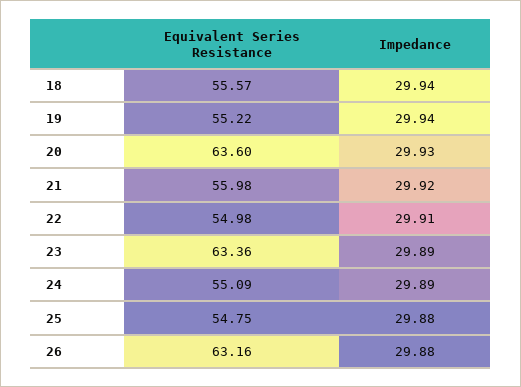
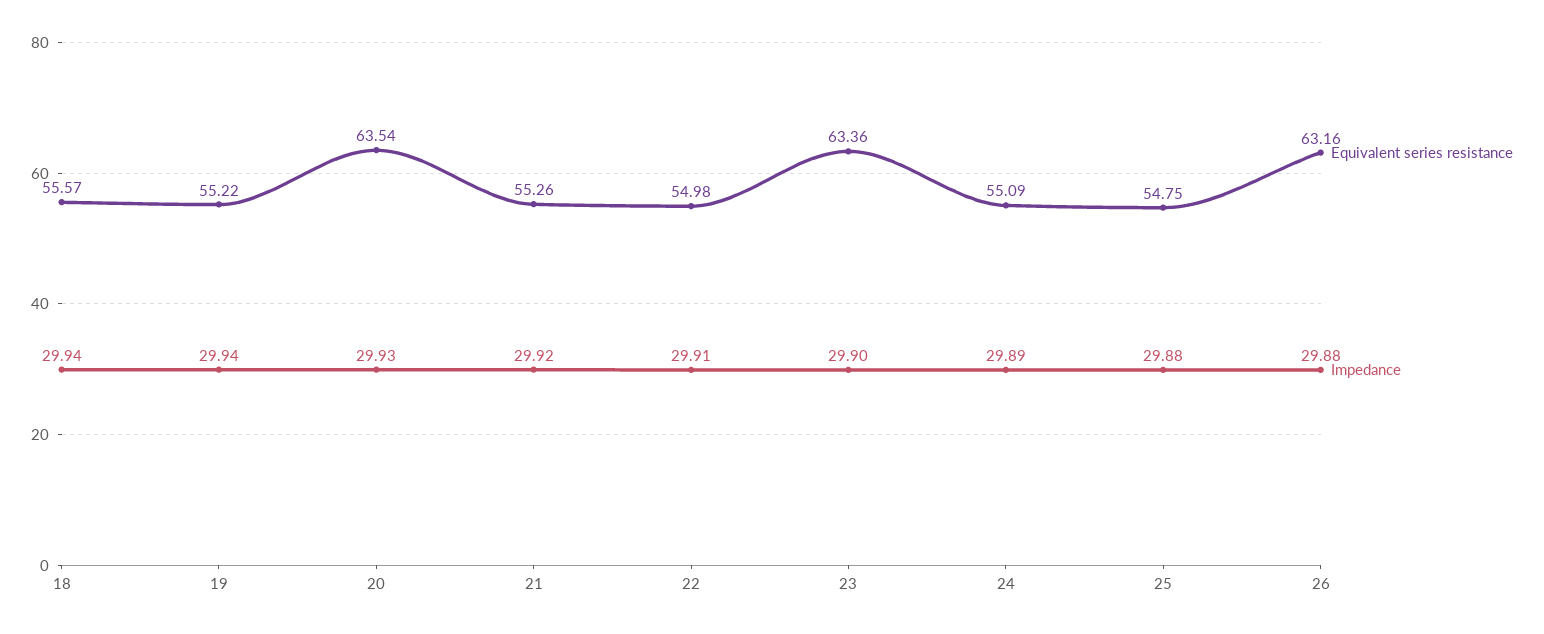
Equivalent Series Resistance, 20: 63.6 -> 63.54
Equivalent Series Resistance, 21: 55.98 -> 55.26
Impedance, 23: 29.89 -> 29.9

